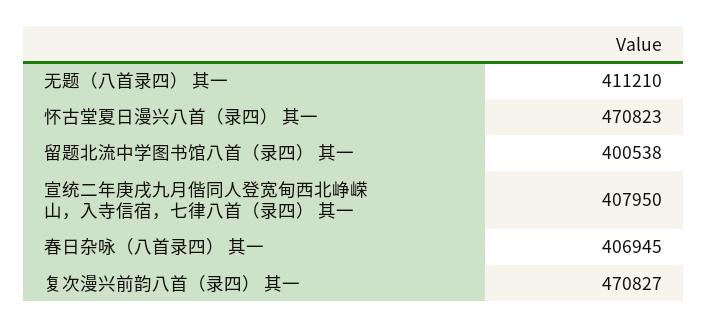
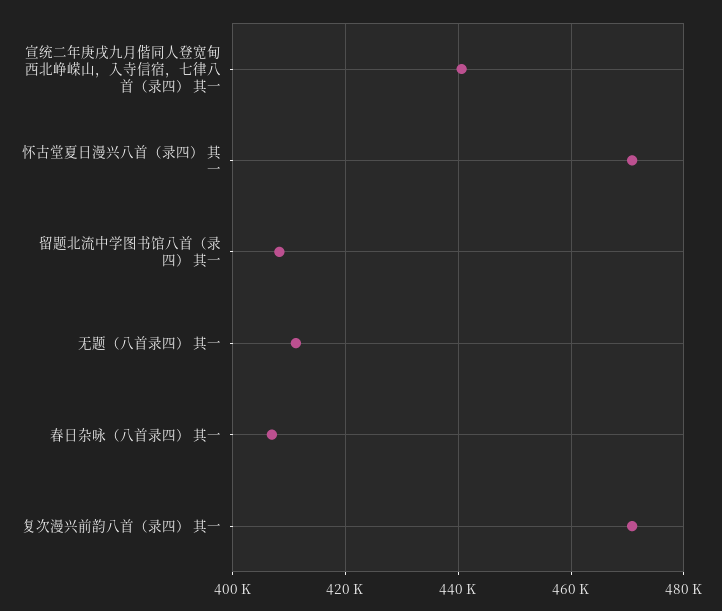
留题北流中学图书馆八首（录四） 其一: 400538 -> 408000
宣统二年庚戌九月偕同人登宽甸西北峥嵘山，入寺信宿，七律八首（录四） 其一: 407950 -> 440000

